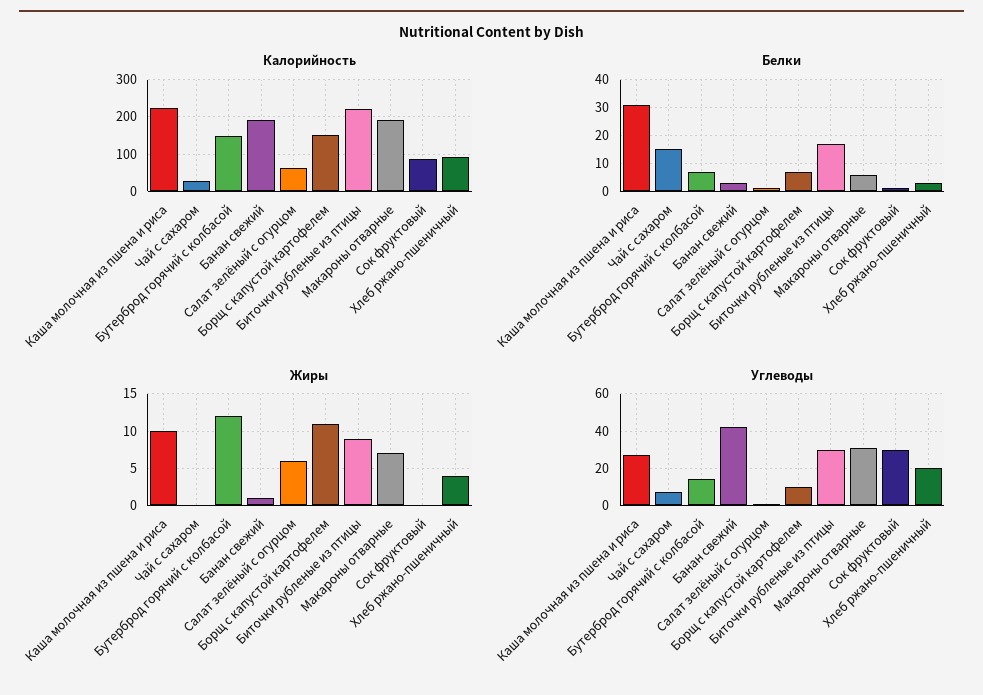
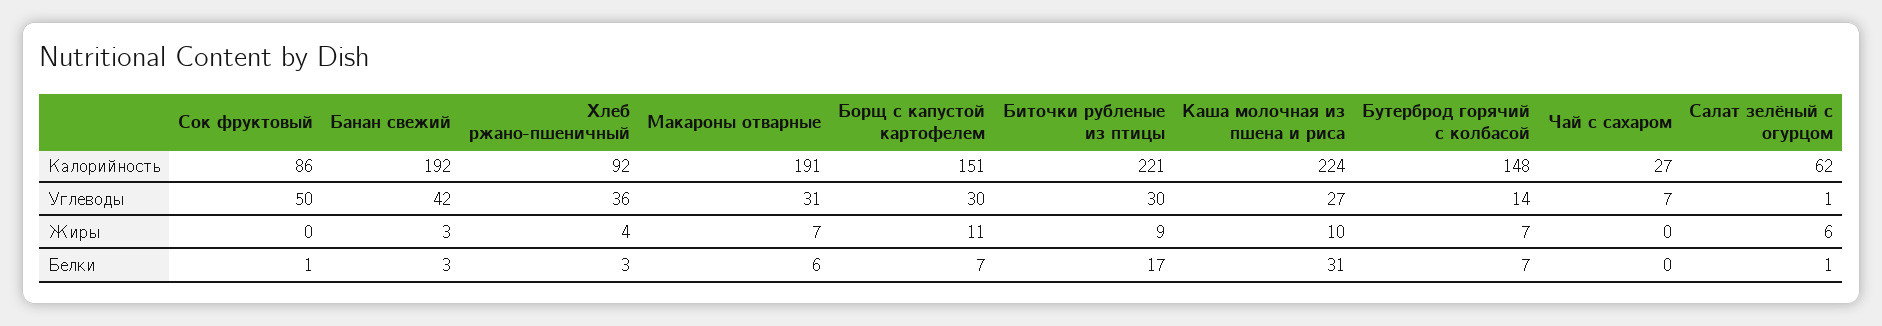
Белки, Чай с сахаром: 15 -> 0
Жиры, Бутерброд горячий с колбасой: 12 -> 7
Жиры, Банан свежий: 1 -> 3
Углеводы, Борщ с капустой картофелем: 10 -> 30
Углеводы, Сок фруктовый: 30 -> 50
Углеводы, Хлеб ржано-пшеничный: 20 -> 36

